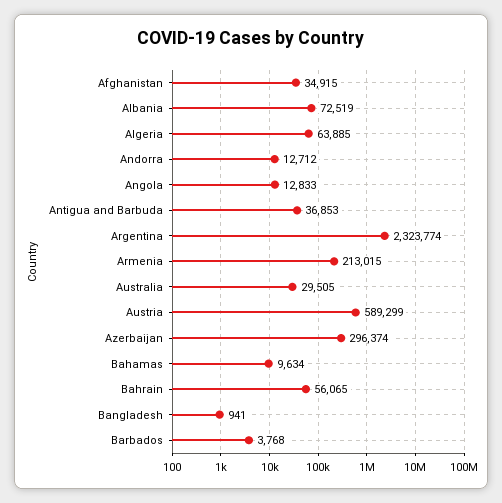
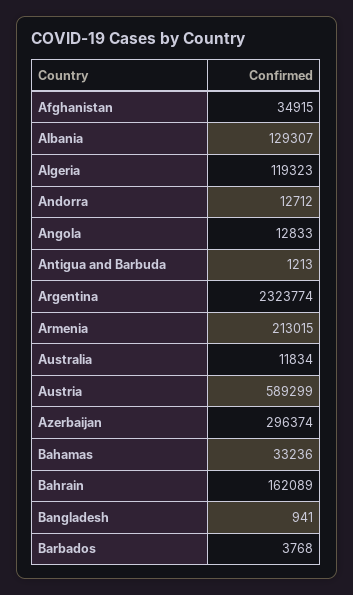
Albania: 72519 -> 129307
Algeria: 63885 -> 119323
Antigua and Barbuda: 36853 -> 1213
Australia: 29505 -> 11834
Bahamas: 9634 -> 33236
Bahrain: 56065 -> 162089

